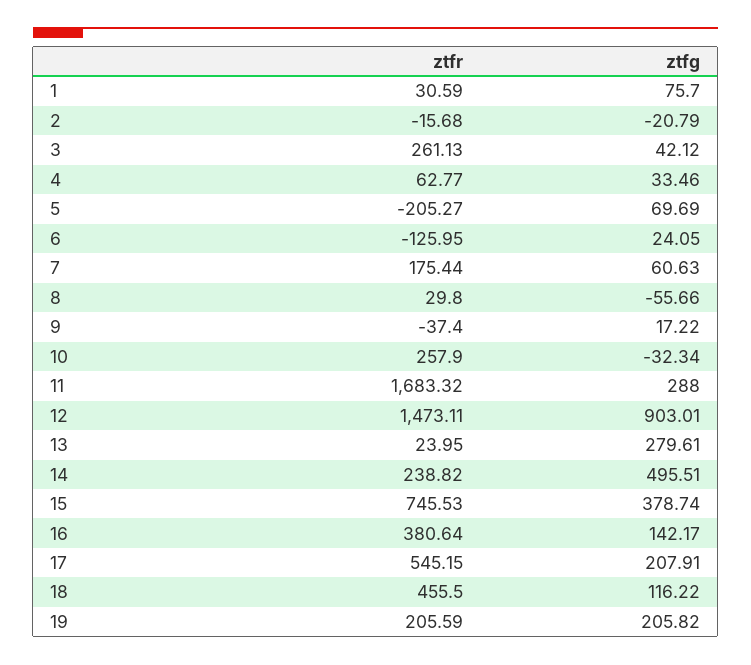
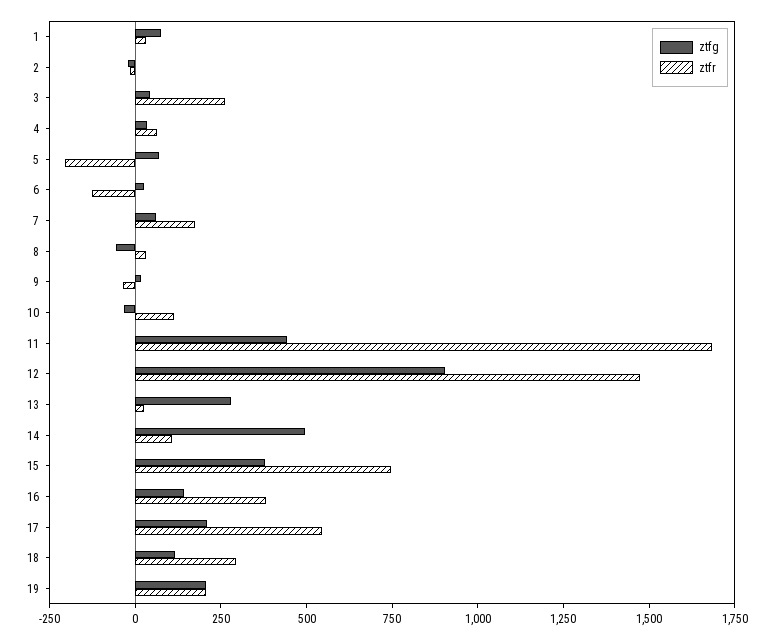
ztfr, 10: 257.9 -> 100
ztfg, 11: 288 -> 450
ztfr, 14: 238.82 -> 100
ztfr, 18: 455.5 -> 300

